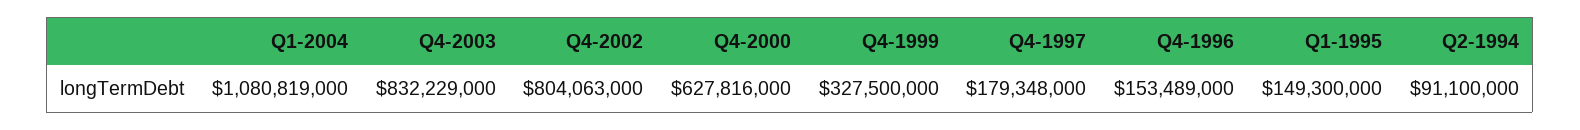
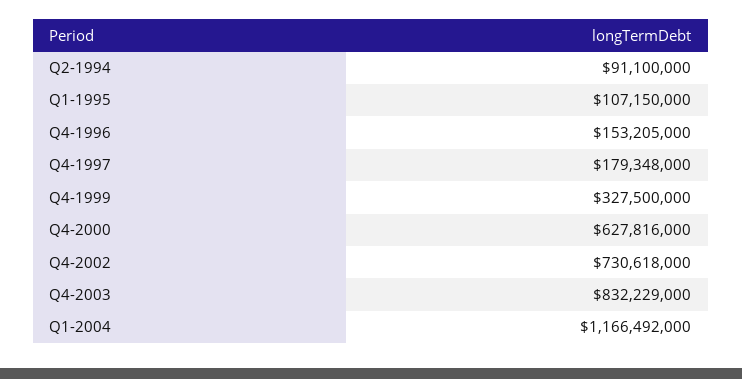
Q1-2004: 1080819000 -> 1166492000
Q4-2002: 804063000 -> 730618000
Q4-1996: 153489000 -> 153205000
Q1-1995: 149300000 -> 107150000

